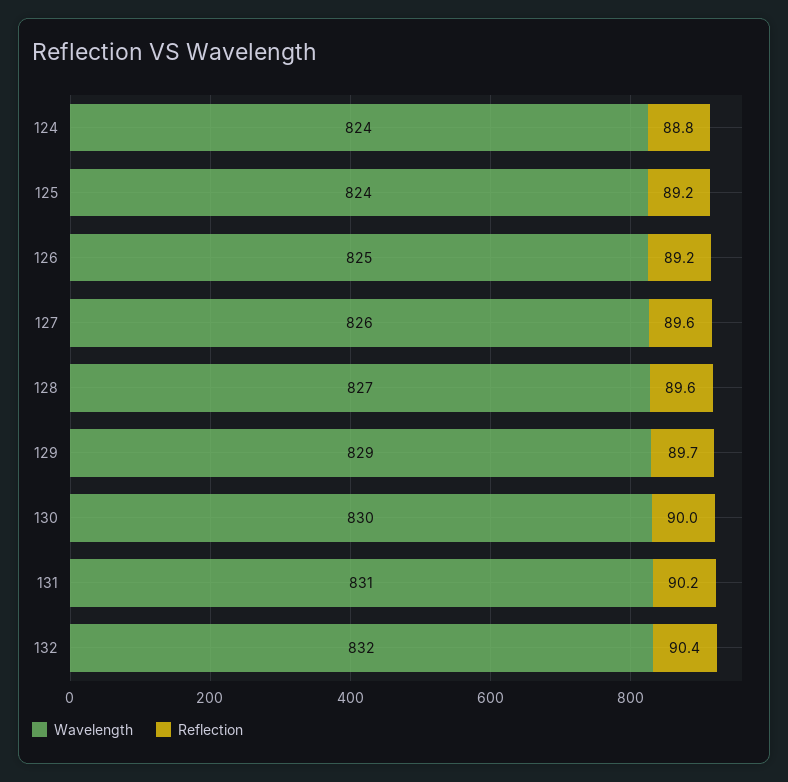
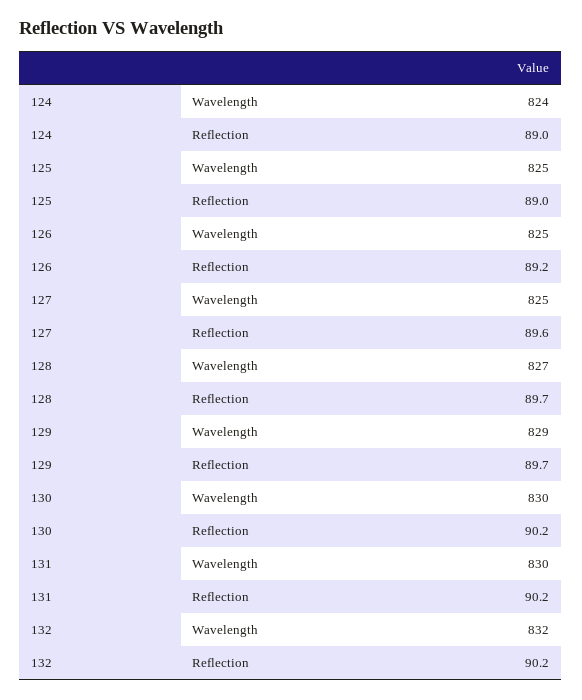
Reflection, 124: 88.8 -> 89
Wavelength, 125: 824 -> 825
Reflection, 125: 89.2 -> 89
Wavelength, 127: 826 -> 825
Reflection, 128: 89.6 -> 89.7
Reflection, 130: 90 -> 90.2
Wavelength, 131: 831 -> 830
Reflection, 132: 90.4 -> 90.2

